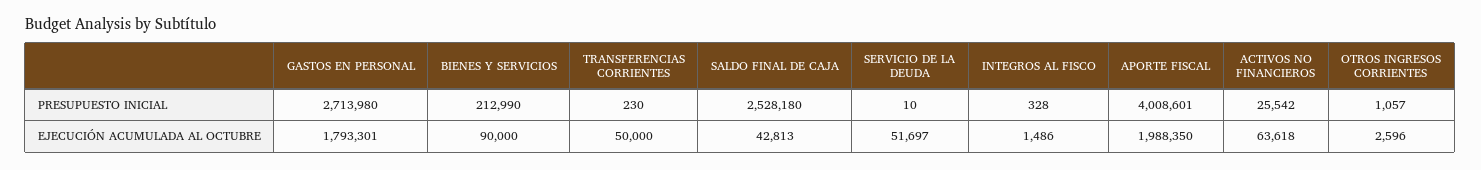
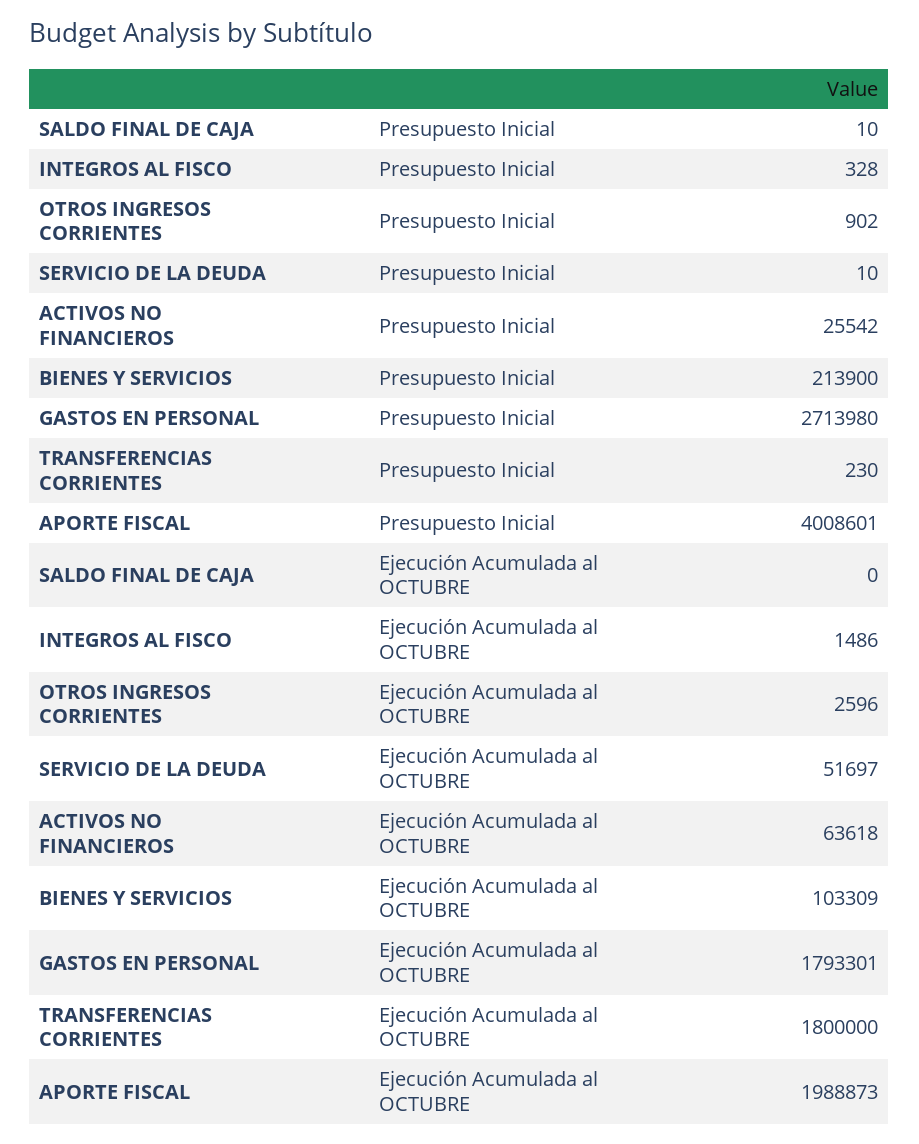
BIENES Y SERVICIOS, PRESUPUESTO INICIAL: 212990 -> 213900
SALDO FINAL DE CAJA, PRESUPUESTO INICIAL: 2528180 -> 10
OTROS INGRESOS CORRIENTES, PRESUPUESTO INICIAL: 1057 -> 902
BIENES Y SERVICIOS, EJECUCIÓN ACUMULADA AL OCTUBRE: 90000 -> 103309
TRANSFERENCIAS CORRIENTES, EJECUCIÓN ACUMULADA AL OCTUBRE: 50000 -> 1800000
SALDO FINAL DE CAJA, EJECUCIÓN ACUMULADA AL OCTUBRE: 42813 -> 0
APORTE FISCAL, EJECUCIÓN ACUMULADA AL OCTUBRE: 1988350 -> 1988873

